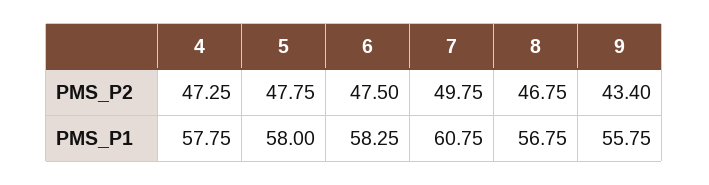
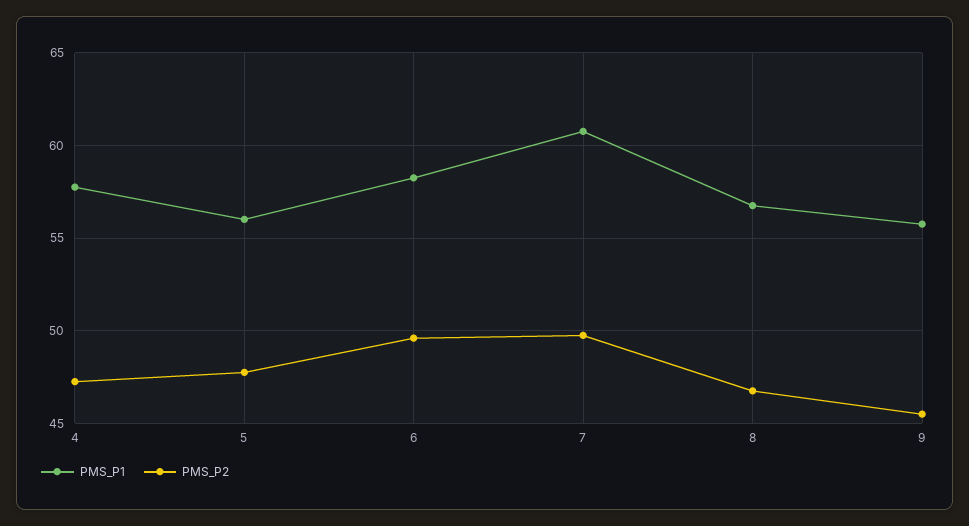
PMS_P2, 6: 47.5 -> 49.5
PMS_P2, 9: 43.4 -> 45.5
PMS_P1, 5: 58 -> 56

